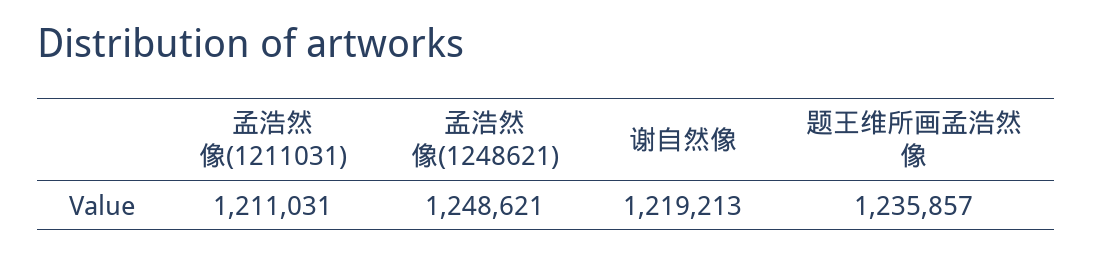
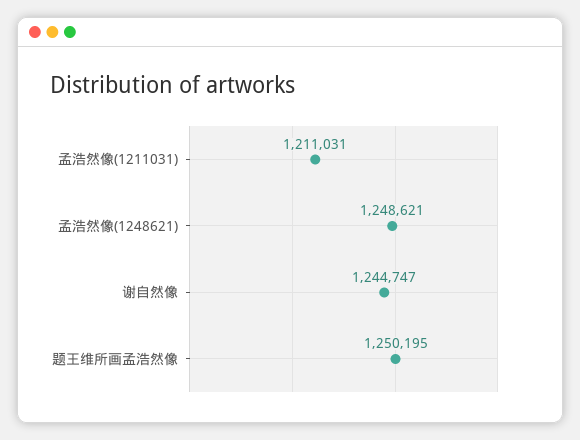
谢自然像: 1219213 -> 1244747
题王维所画孟浩然像: 1235857 -> 1250195

